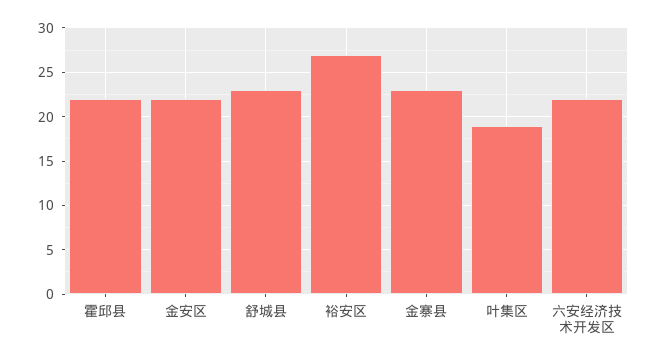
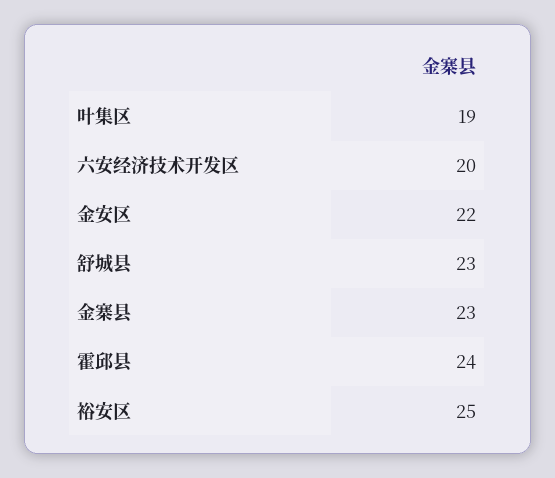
霍邱县: 22 -> 24
裕安区: 27 -> 25
六安经济技术开发区: 22 -> 20

